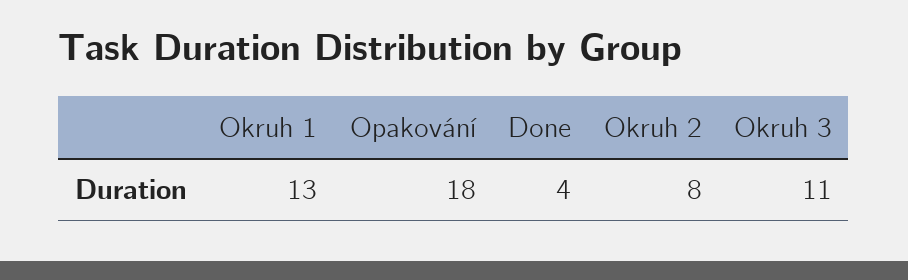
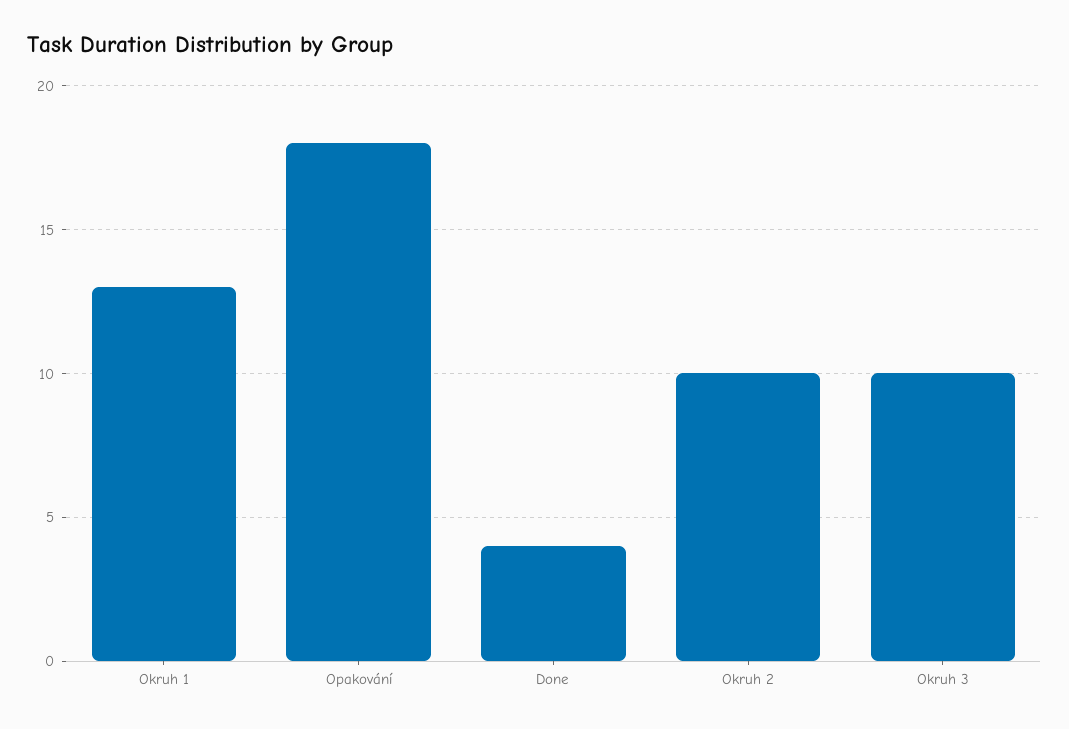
Okruh 2: 8 -> 10
Okruh 3: 11 -> 10

